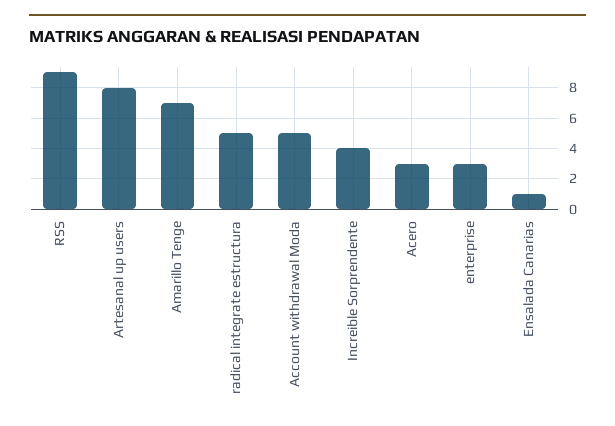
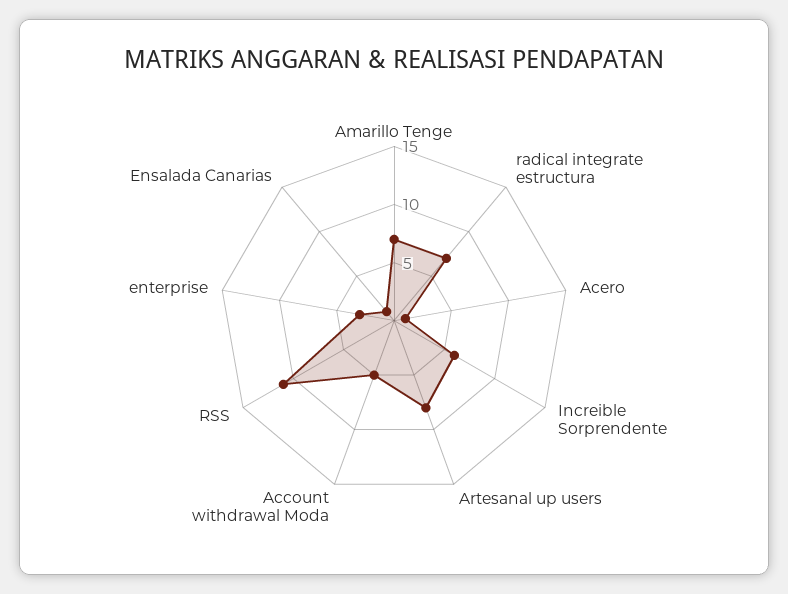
RSS: 9 -> 11
radical integrate estructura: 5 -> 7
Increible Sorprendente: 4 -> 6
Acero: 3 -> 1

